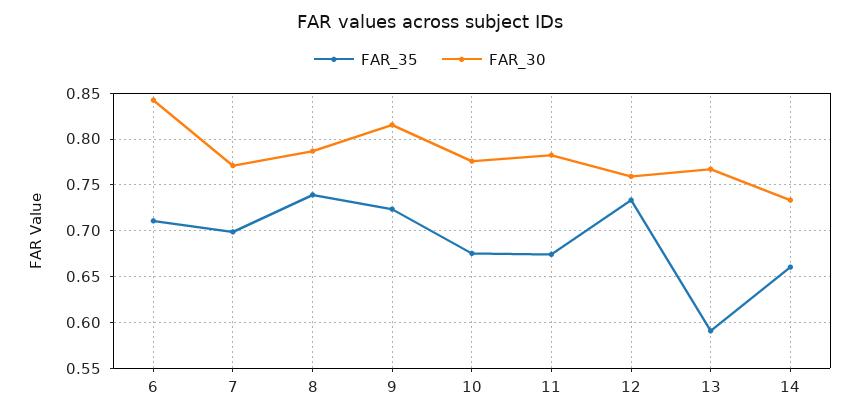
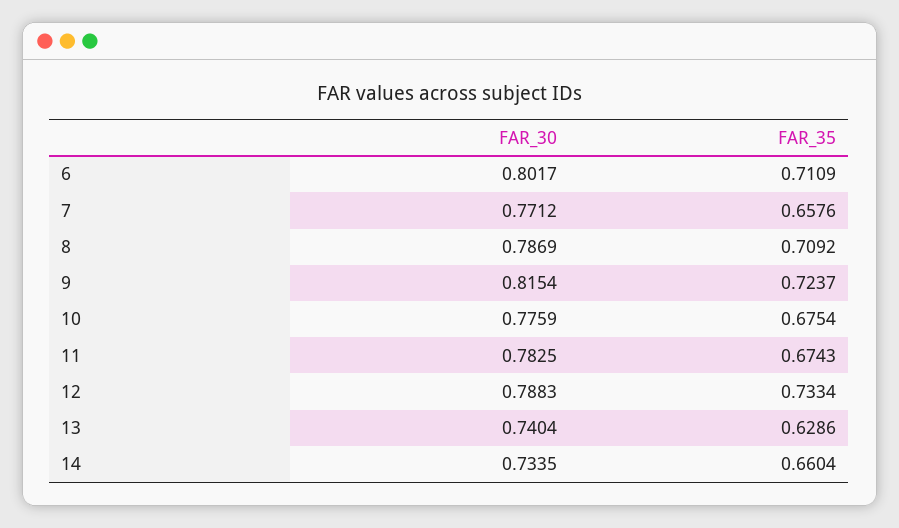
FAR_30, 6: 0.84 -> 0.8017
FAR_35, 7: 0.7 -> 0.6576
FAR_35, 8: 0.74 -> 0.7092
FAR_30, 12: 0.76 -> 0.7883
FAR_35, 13: 0.59 -> 0.6286
FAR_30, 13: 0.77 -> 0.7404

